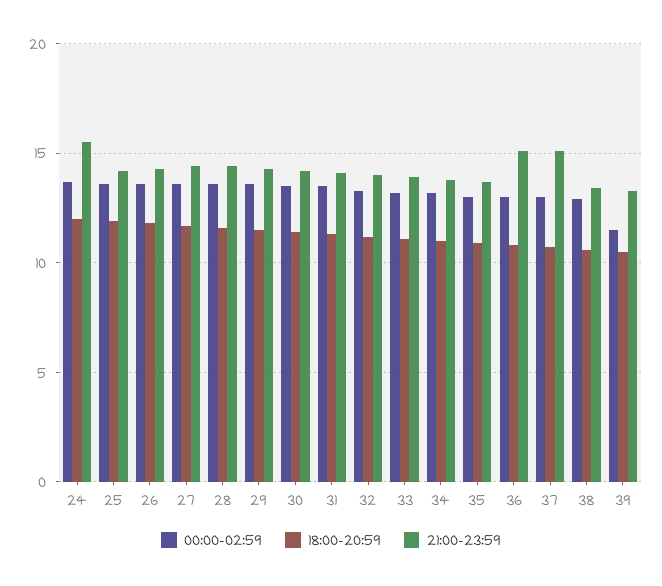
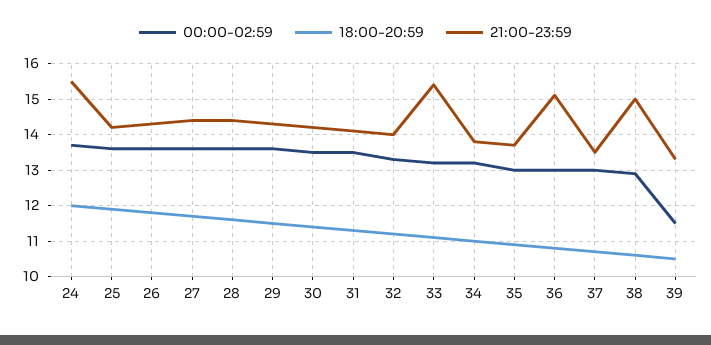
21:00-23:59, 33: 14 -> 15.5
21:00-23:59, 37: 15 -> 13.5
21:00-23:59, 38: 13.5 -> 15

